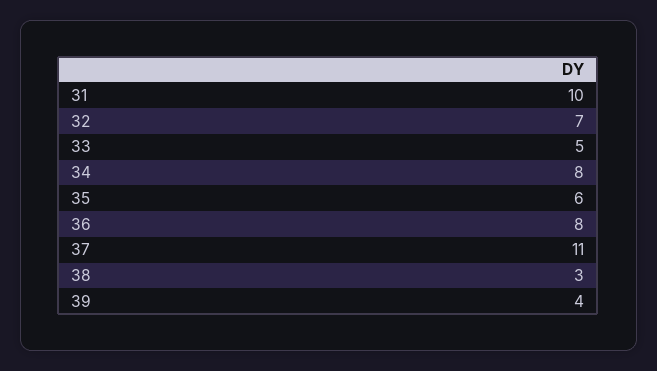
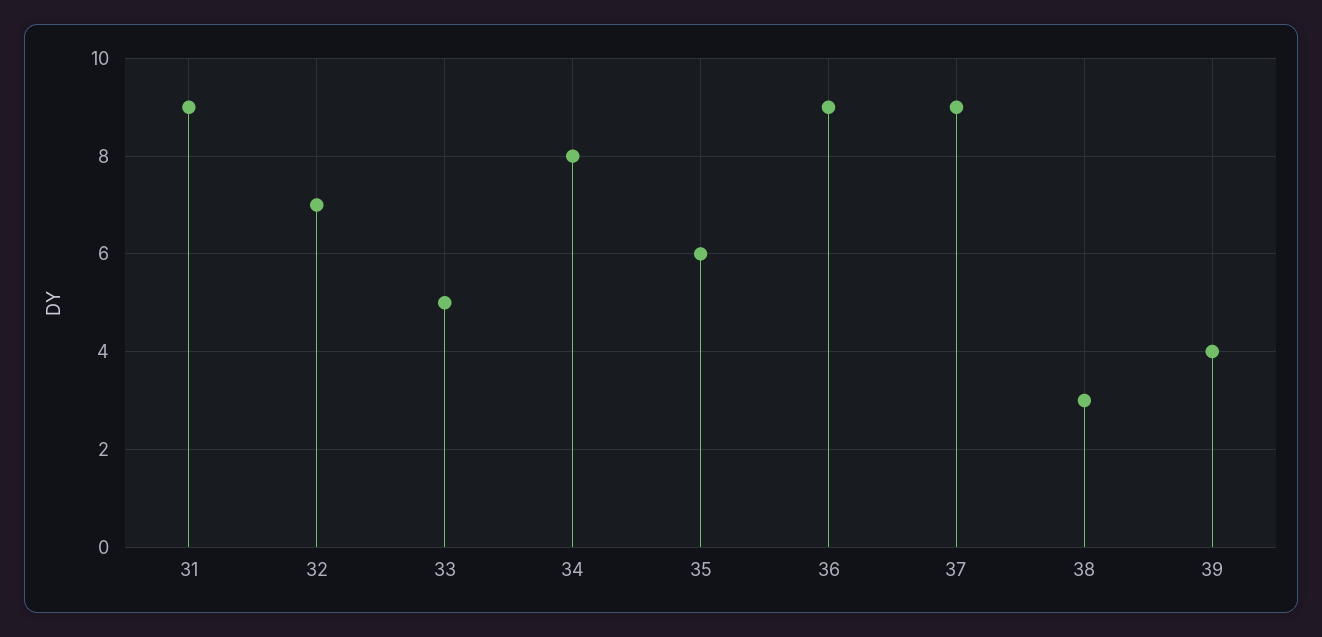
31: 10 -> 9
36: 8 -> 9
37: 11 -> 9

